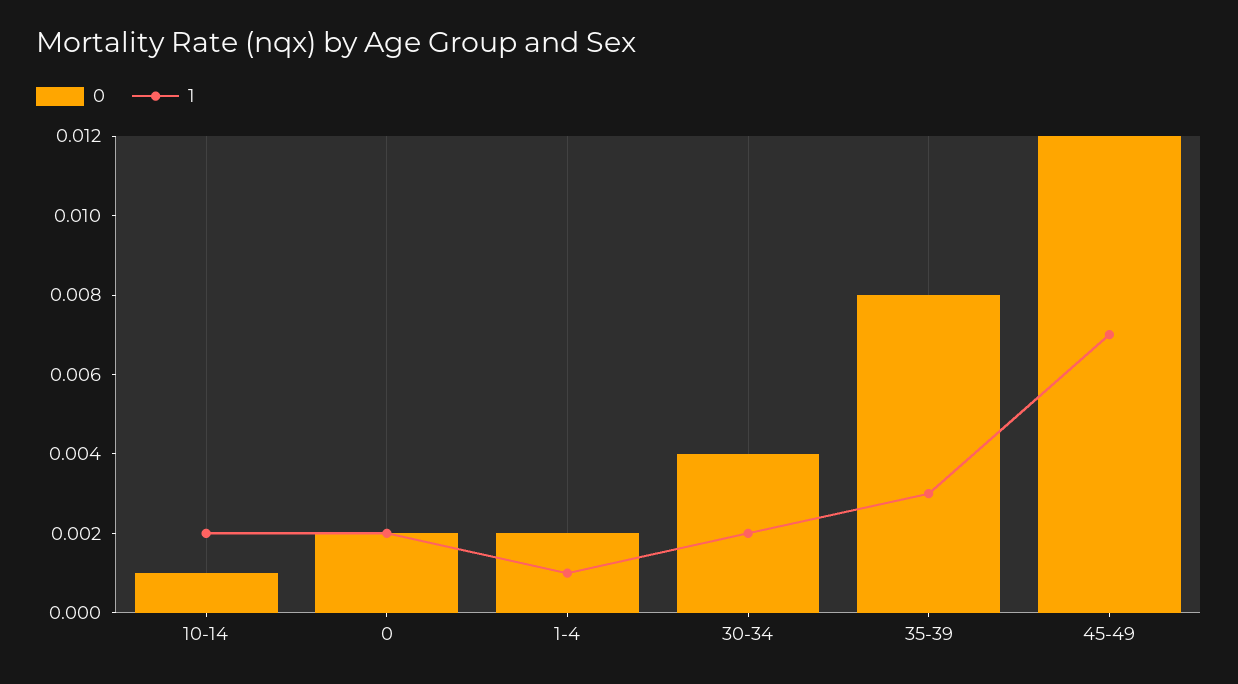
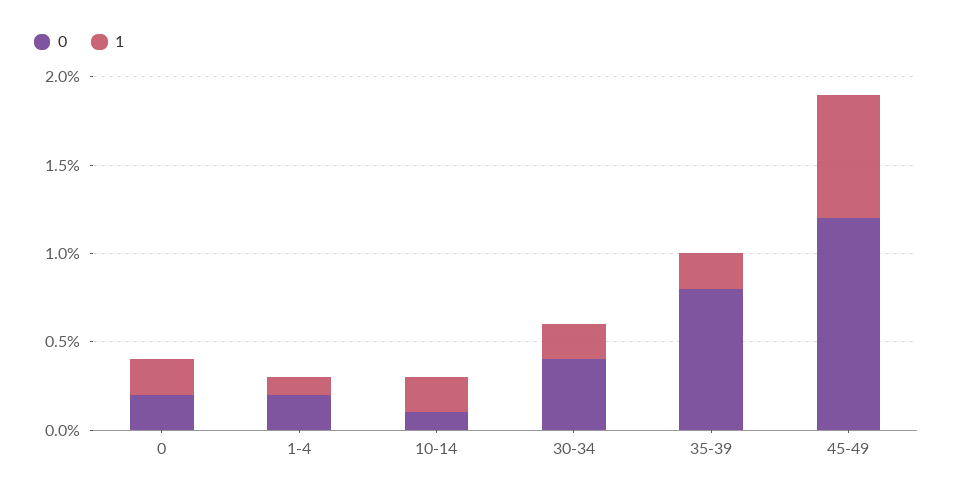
1, 35-39: 0.003 -> 0.002

